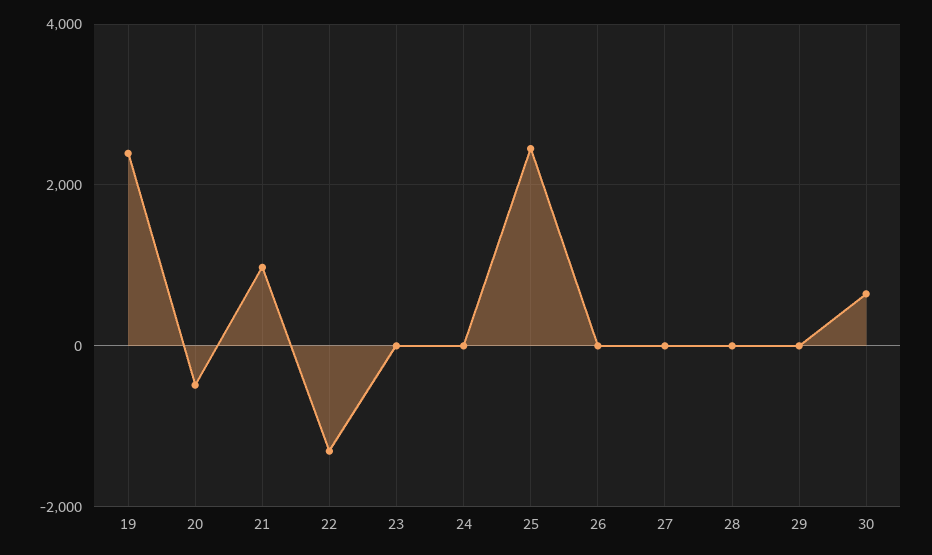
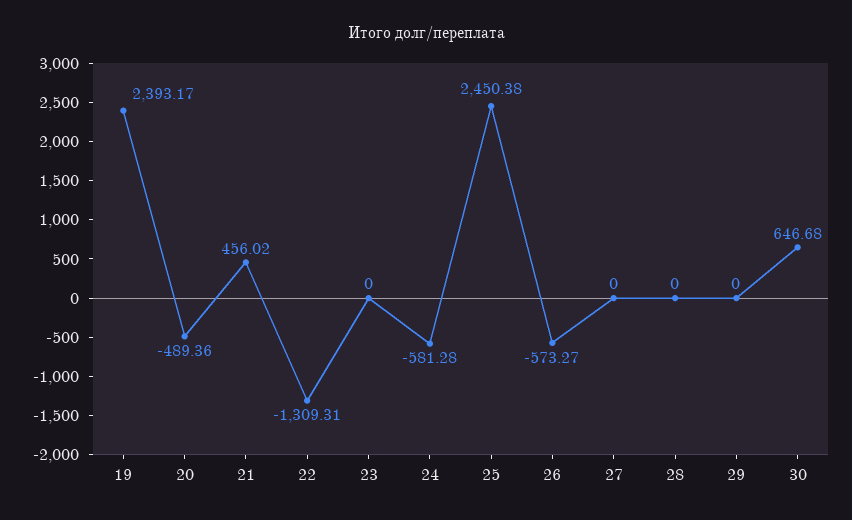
21: 1000 -> 456.02
24: 0 -> -581.28
26: 0 -> -573.27

